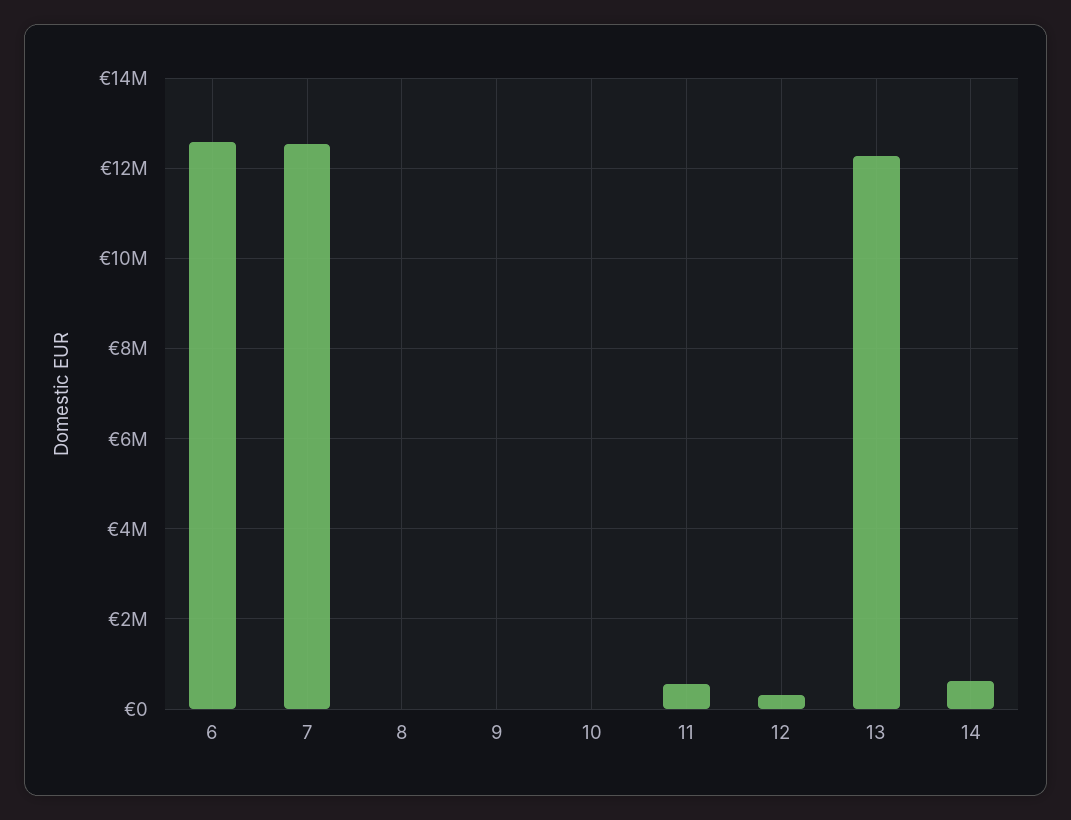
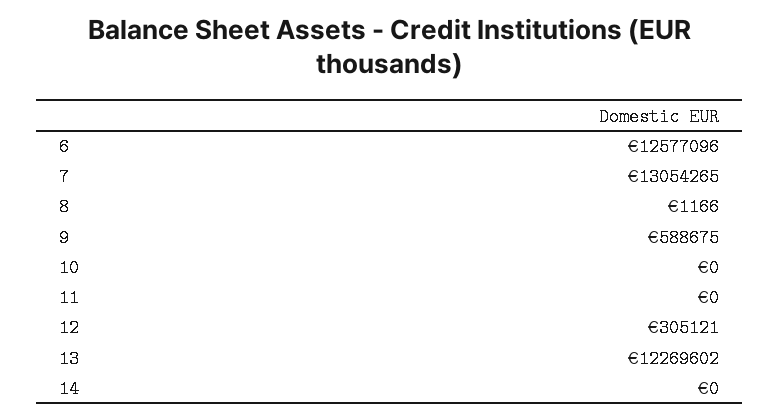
7: 12600000 -> 13054265
9: 0 -> 588675
11: 600000 -> 0
14: 600000 -> 0

